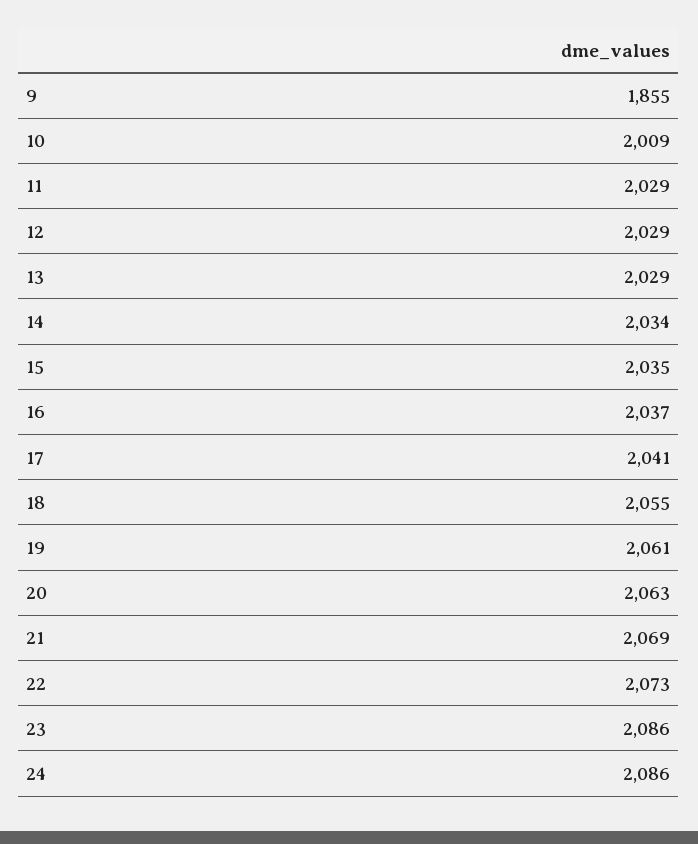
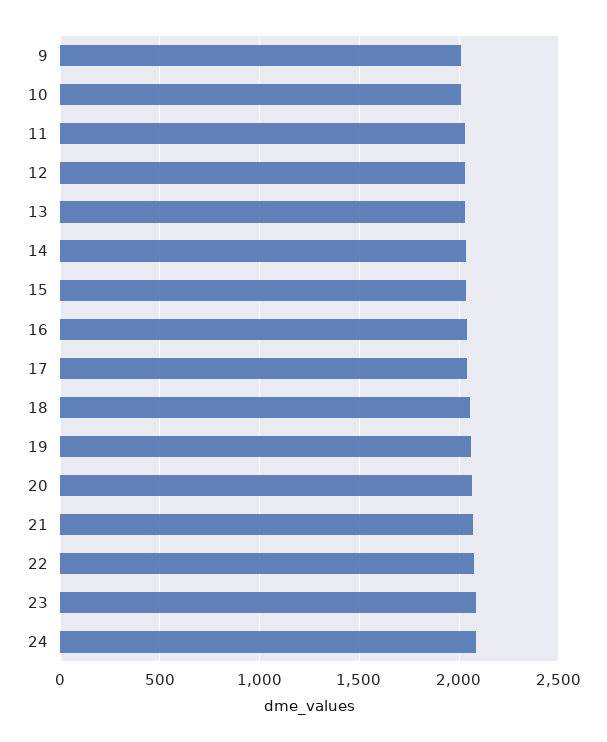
9: 1855 -> 2000

